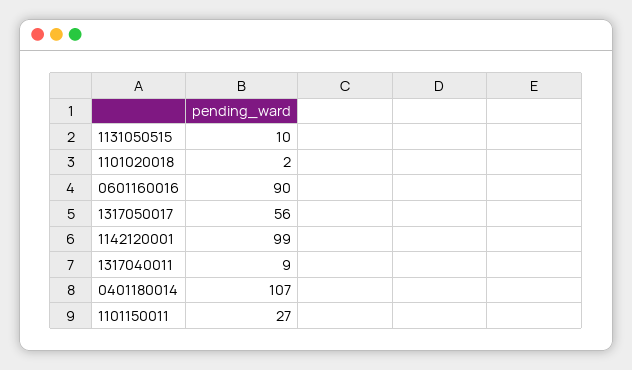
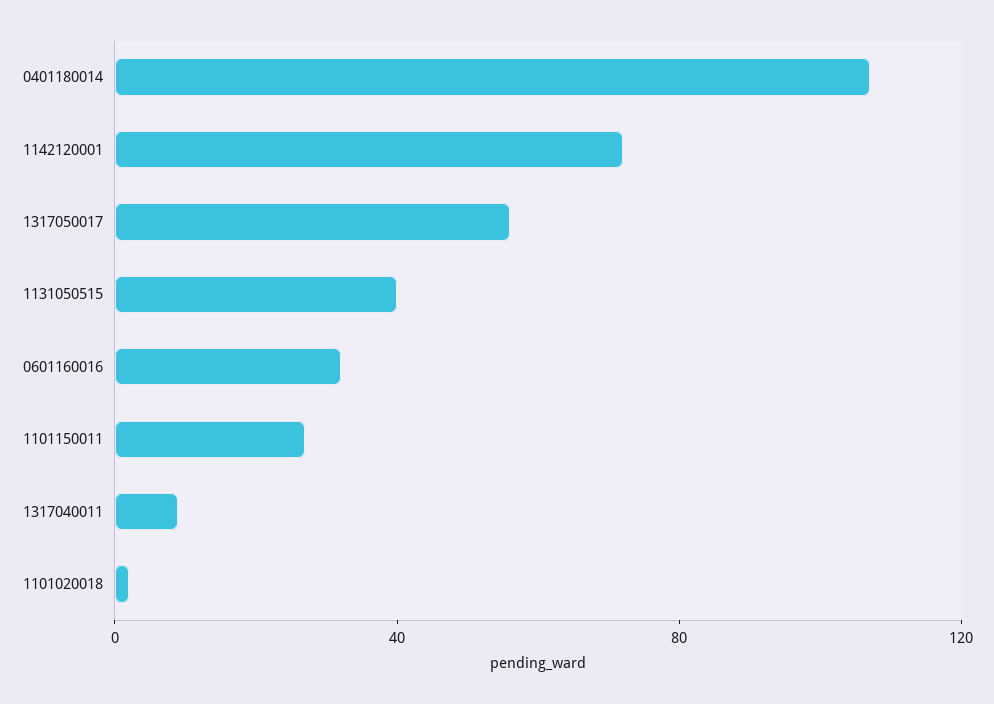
1131050515: 10 -> 40
0601160016: 90 -> 30
1142120001: 99 -> 70

